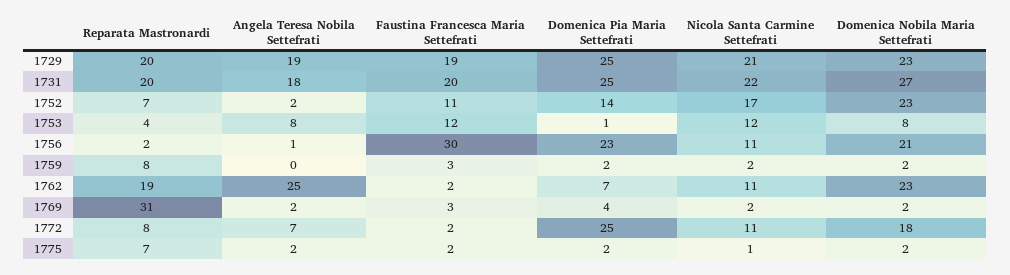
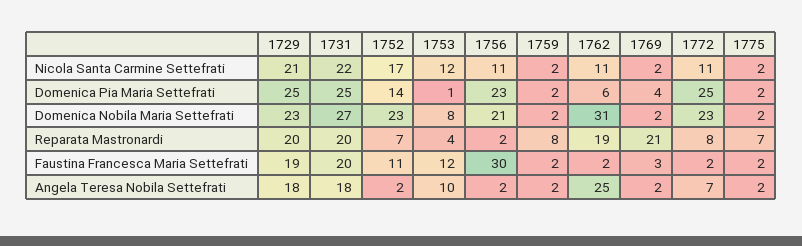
Angela Teresa Nobila Settefrati, 1729: 19 -> 18
Angela Teresa Nobila Settefrati, 1753: 8 -> 10
Angela Teresa Nobila Settefrati, 1756: 1 -> 2
Angela Teresa Nobila Settefrati, 1759: 0 -> 2
Faustina Francesca Maria Settefrati, 1759: 3 -> 2
Domenica Pia Maria Settefrati, 1762: 7 -> 6
Domenica Nobila Maria Settefrati, 1762: 23 -> 31
Reparata Mastronardi, 1769: 31 -> 21
Domenica Nobila Maria Settefrati, 1772: 18 -> 23
Nicola Santa Carmine Settefrati, 1775: 1 -> 2

